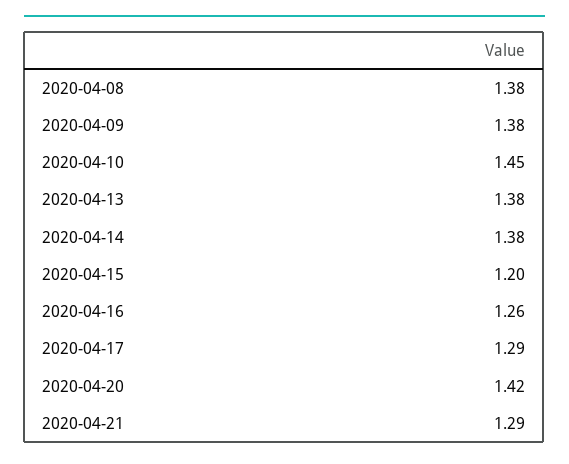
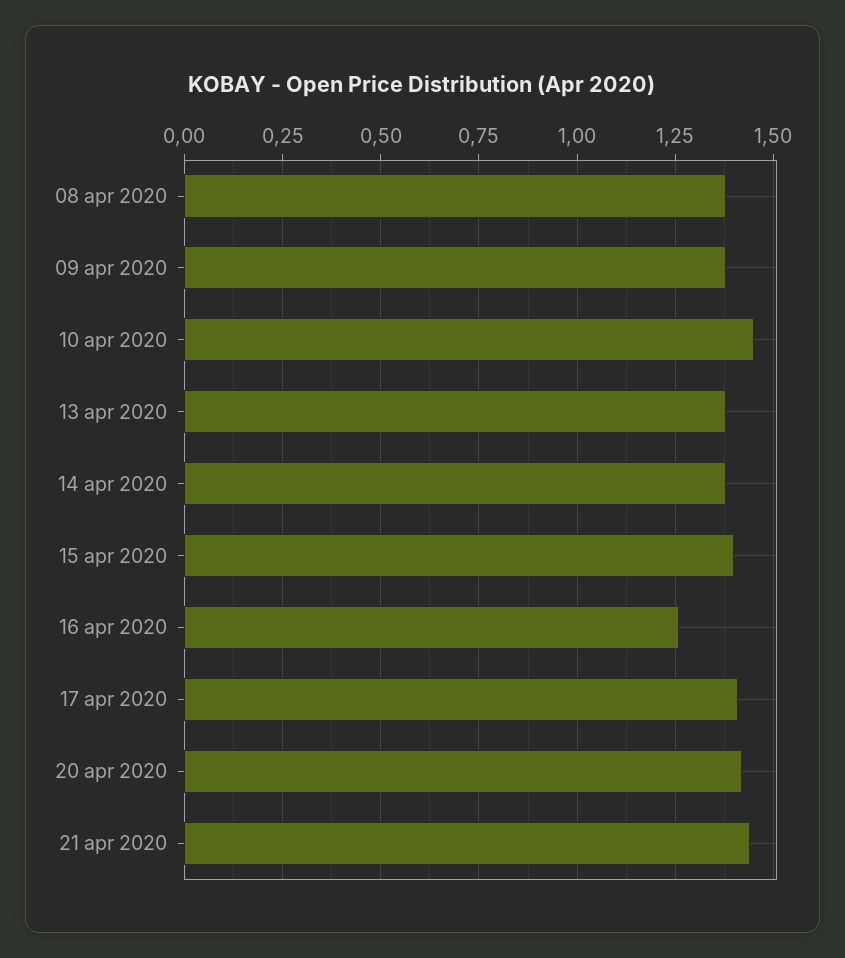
2020-04-15: 1.2 -> 1.4
2020-04-17: 1.29 -> 1.4
2020-04-21: 1.29 -> 1.45

